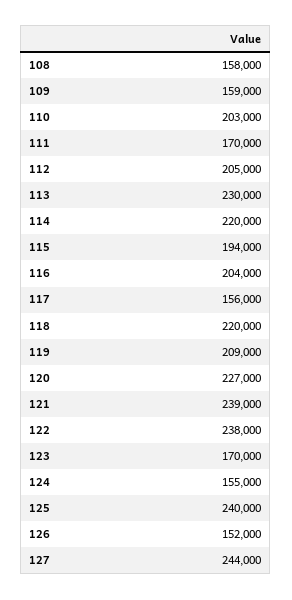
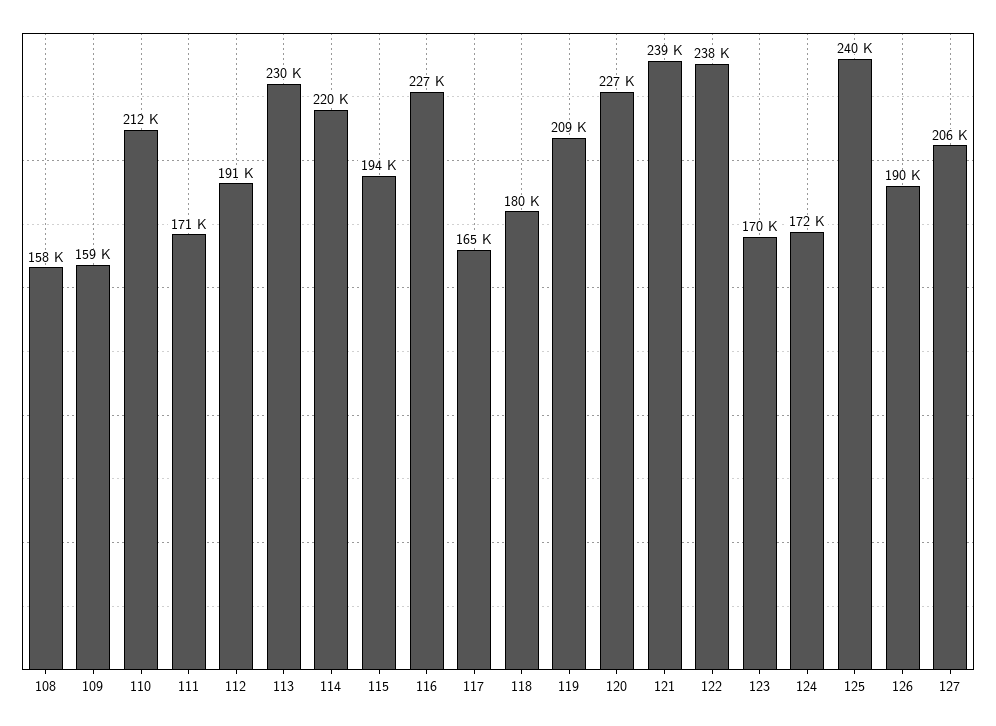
110: 203000 -> 212000
111: 170000 -> 171000
112: 205000 -> 191000
116: 204000 -> 227000
117: 156000 -> 165000
118: 220000 -> 180000
124: 155000 -> 172000
126: 152000 -> 190000
127: 244000 -> 206000

